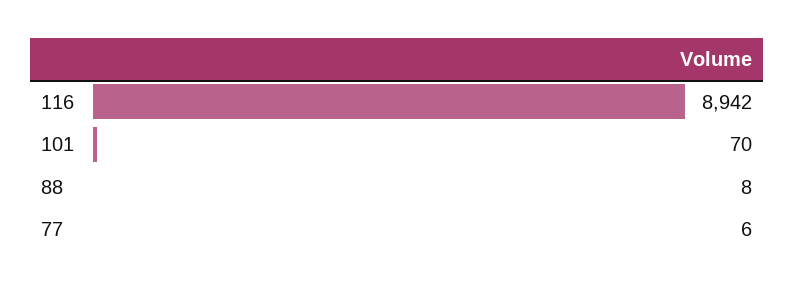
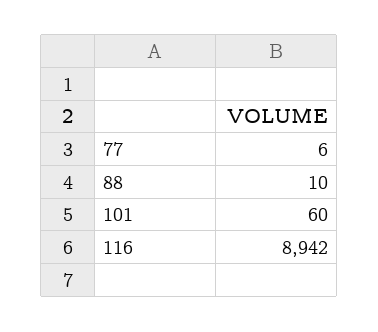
101: 70 -> 60
88: 8 -> 10

